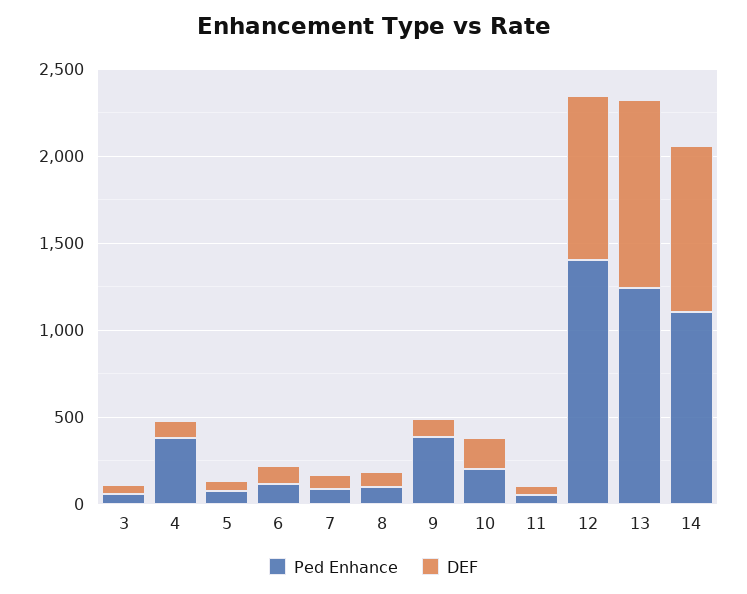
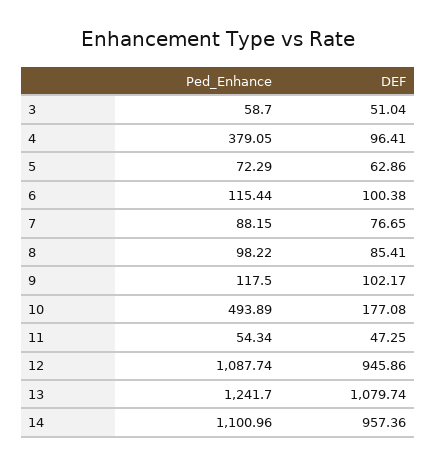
Ped Enhance, 9: 400 -> 117.5
Ped Enhance, 10: 200 -> 493.89
Ped Enhance, 12: 1400 -> 1087.74

